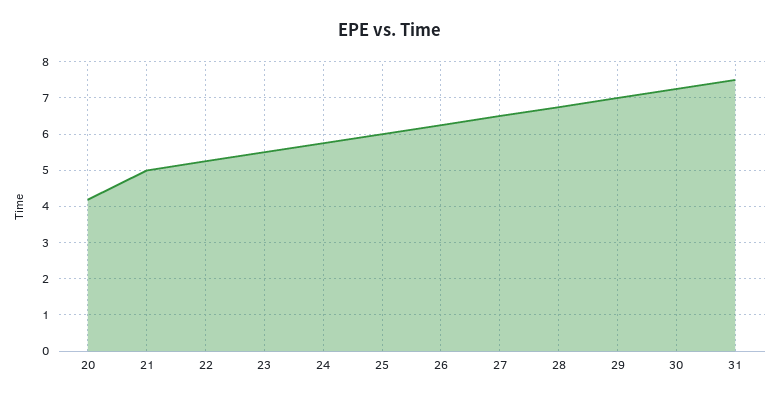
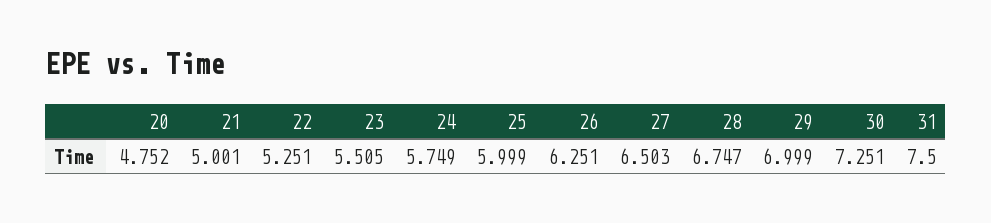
20: 4.2 -> 4.752

